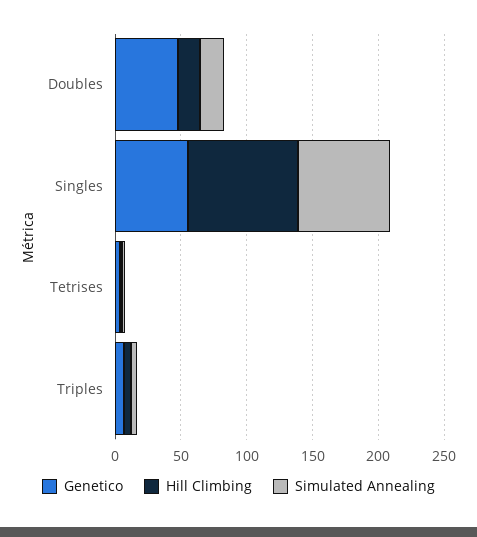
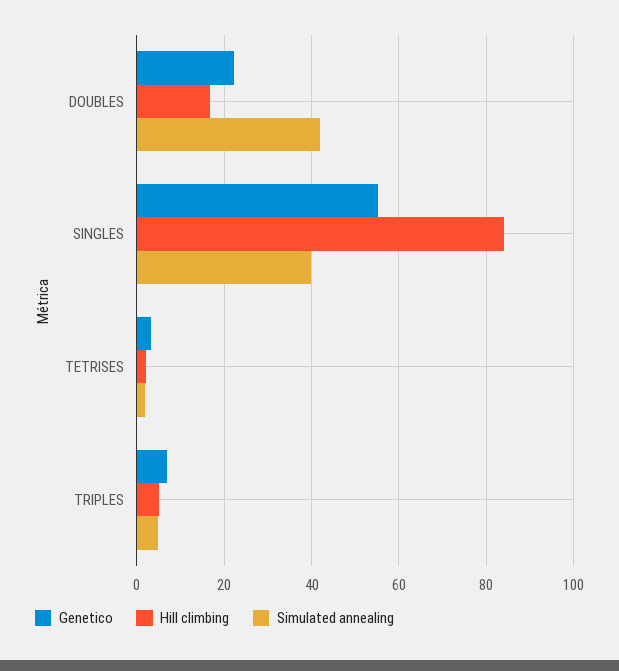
Genetico, Doubles: 50 -> 22
Simulated Annealing, Doubles: 20 -> 42
Simulated Annealing, Singles: 70 -> 40

